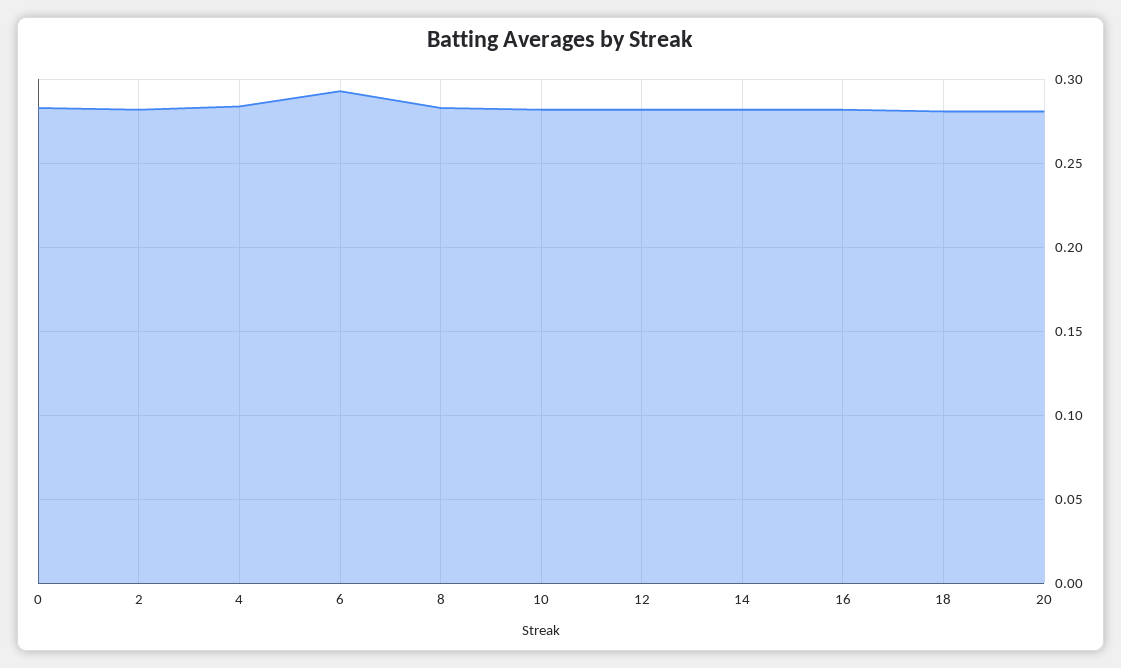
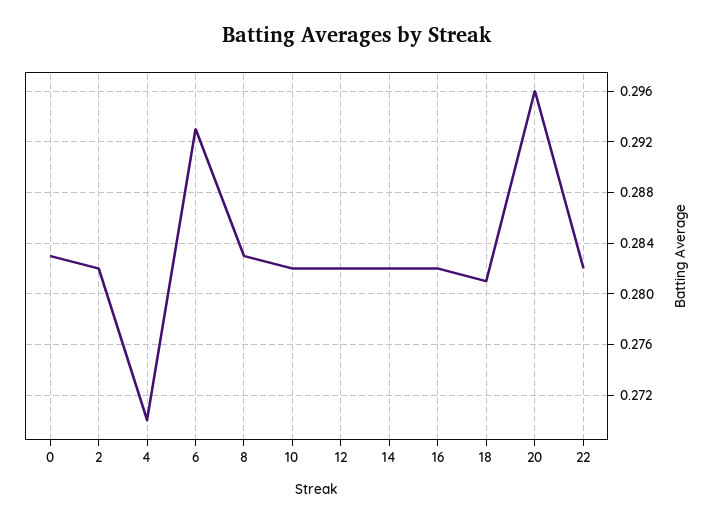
4: 0.285 -> 0.27
20: 0.28 -> 0.296
22: none -> 0.282

